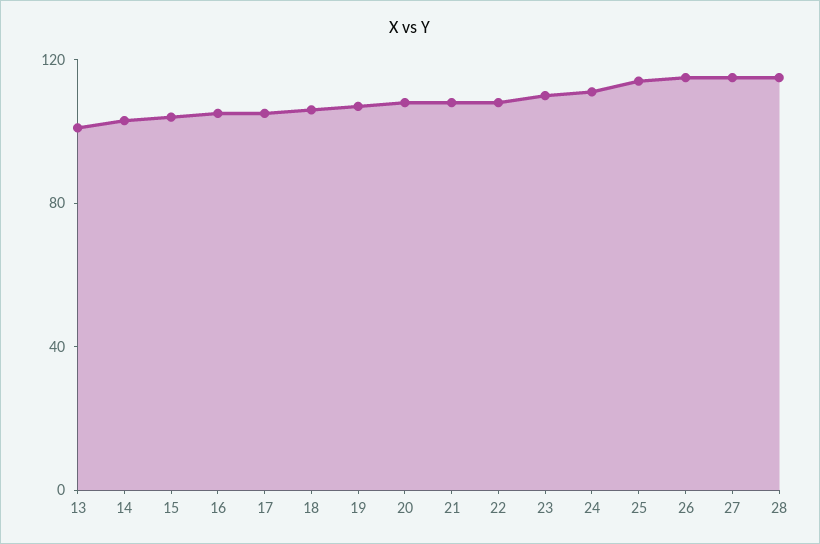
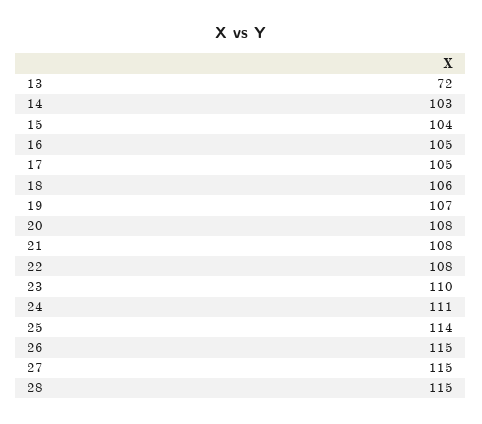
13: 100 -> 72

